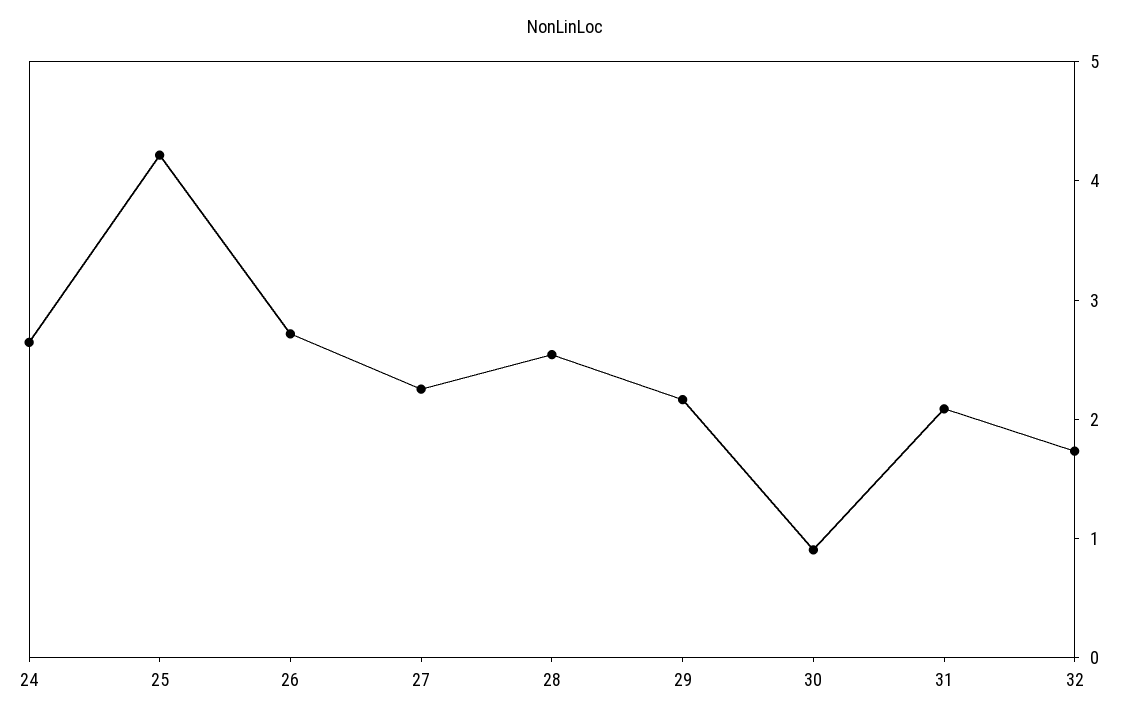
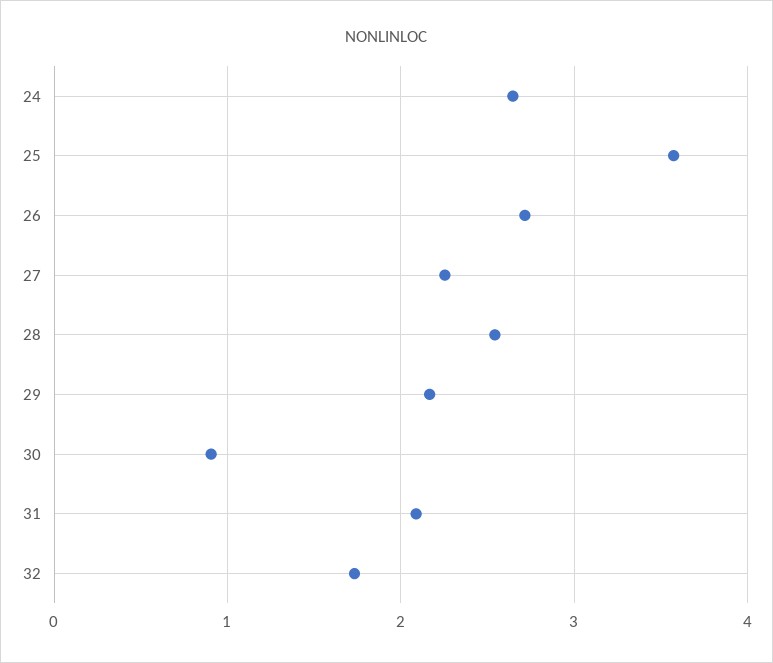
25: 4.2 -> 3.6

